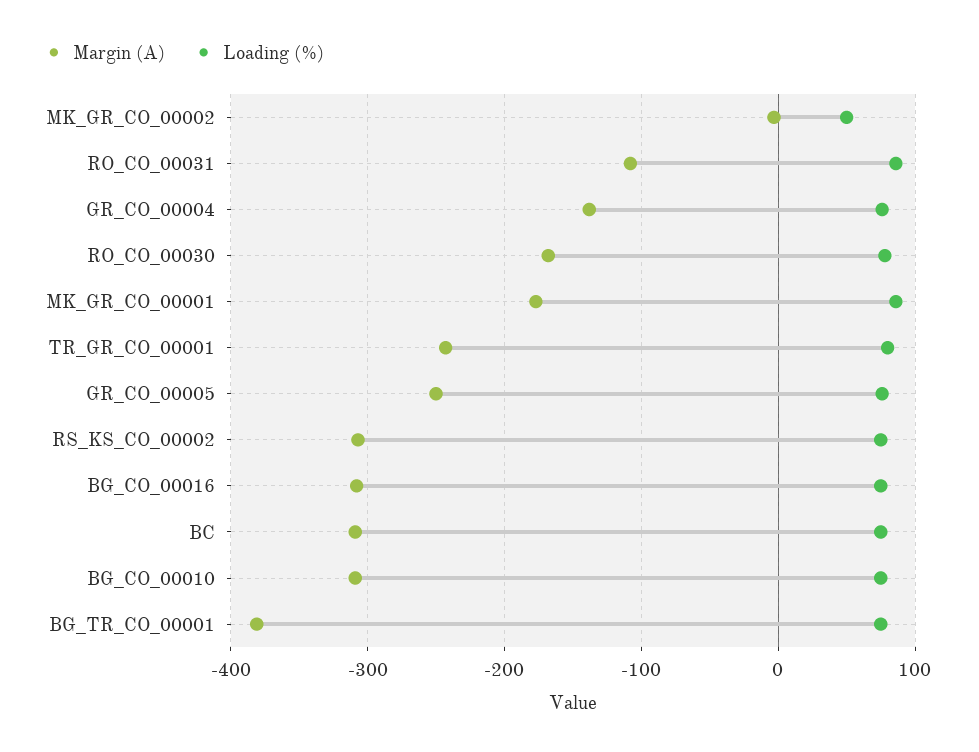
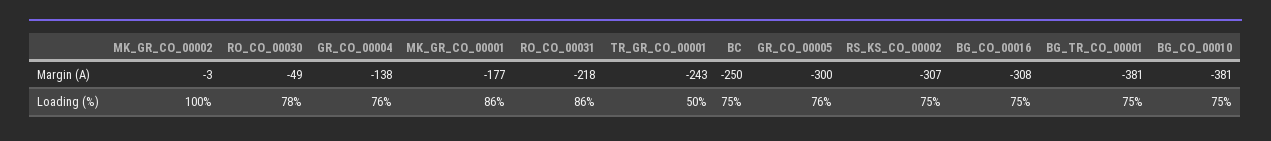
Loading (%), MK_GR_CO_00002: 50 -> 100
Margin (A), RO_CO_00031: -110 -> -218
Margin (A), RO_CO_00030: -170 -> -49
Loading (%), TR_GR_CO_00001: 80 -> 50
Margin (A), GR_CO_00005: -250 -> -300
Margin (A), BC: -310 -> -250
Margin (A), BG_CO_00010: -310 -> -381

